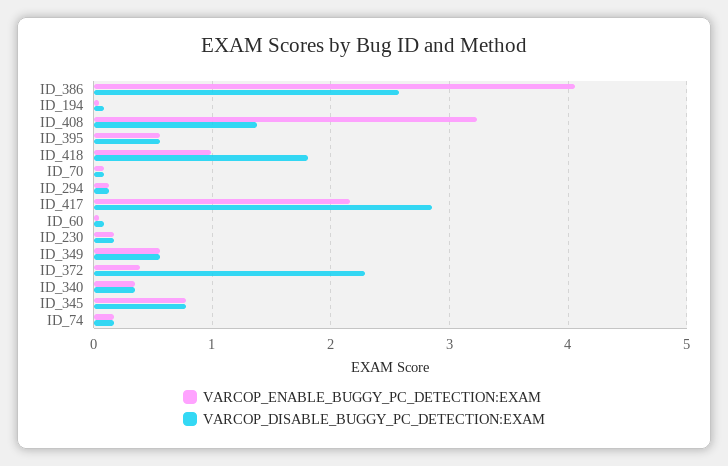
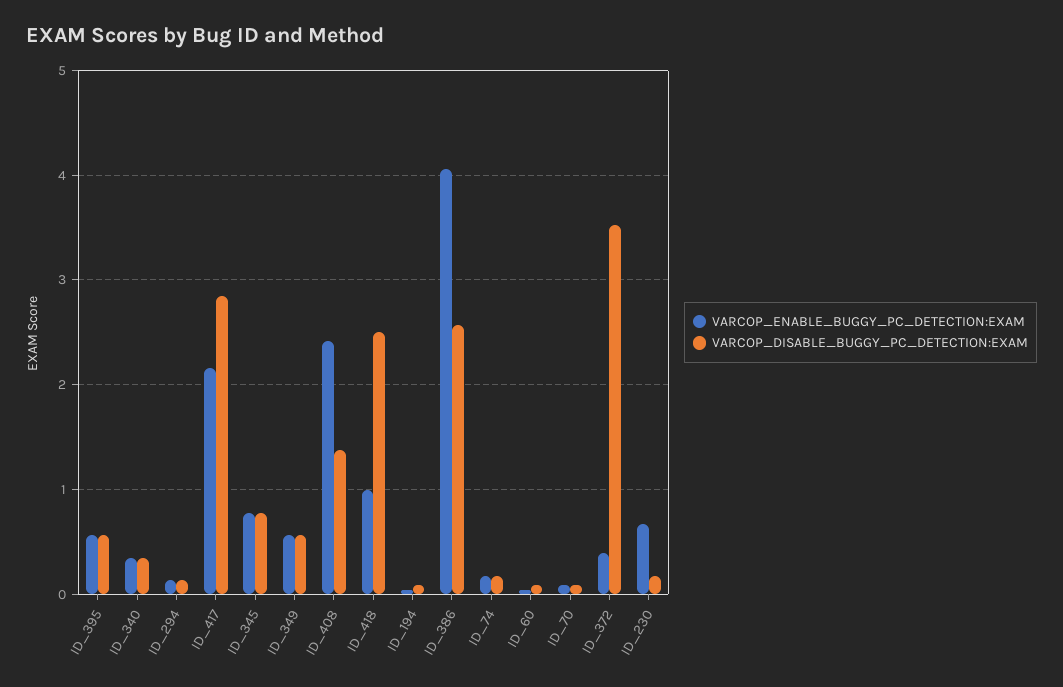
VARCOP_ENABLE_BUGGY_PC_DETECTION:EXAM, ID_408: 3.2 -> 2.4
VARCOP_DISABLE_BUGGY_PC_DETECTION:EXAM, ID_418: 1.8 -> 2.5
VARCOP_ENABLE_BUGGY_PC_DETECTION:EXAM, ID_230: 0.2 -> 0.7
VARCOP_DISABLE_BUGGY_PC_DETECTION:EXAM, ID_372: 2.3 -> 3.5

